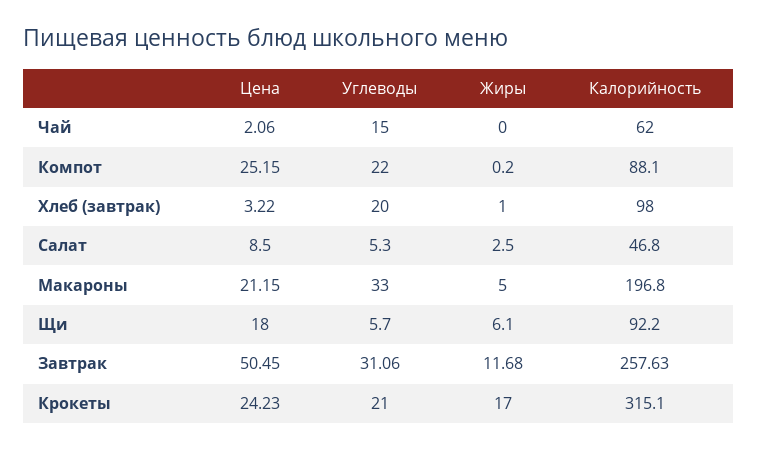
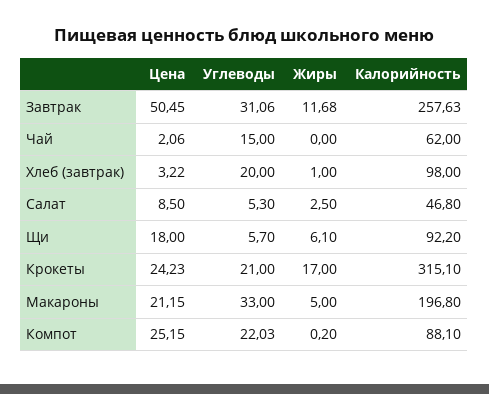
Углеводы, Компот: 22 -> 22.03

